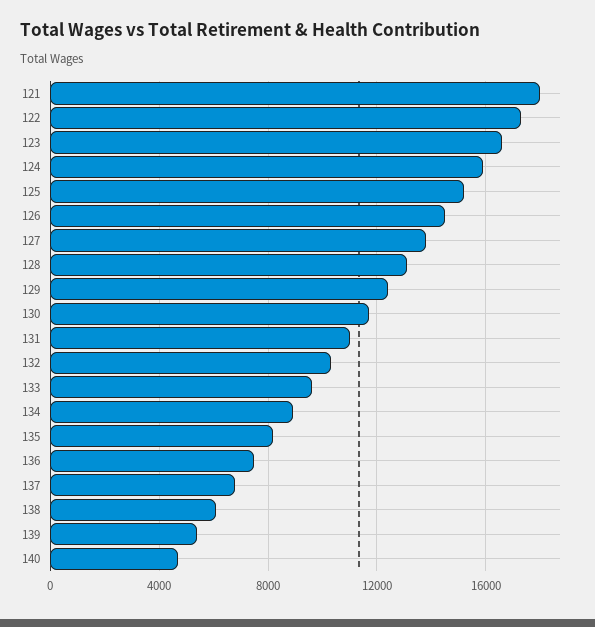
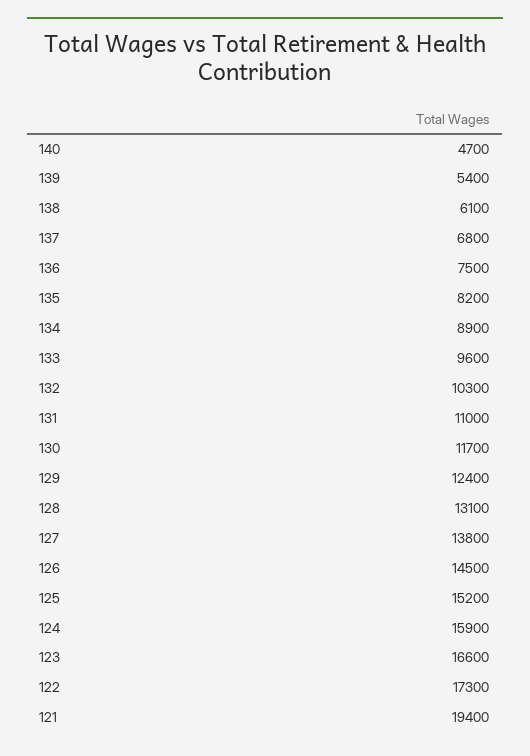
121: 18000 -> 19400

